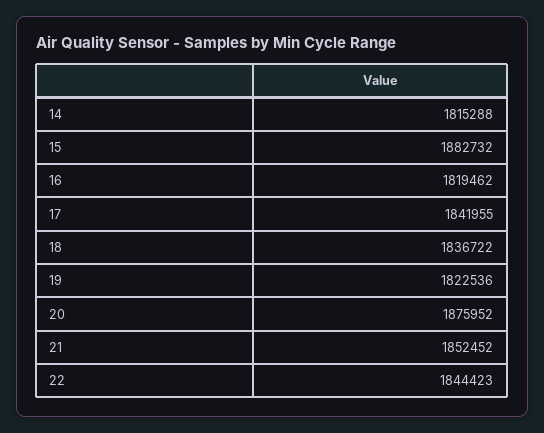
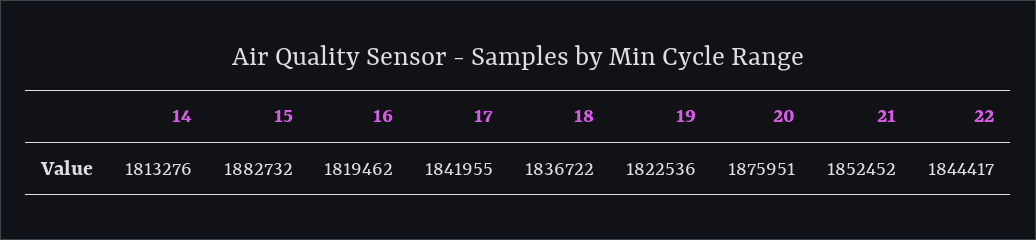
14: 1815288 -> 1813276
20: 1875952 -> 1875951
22: 1844423 -> 1844417

